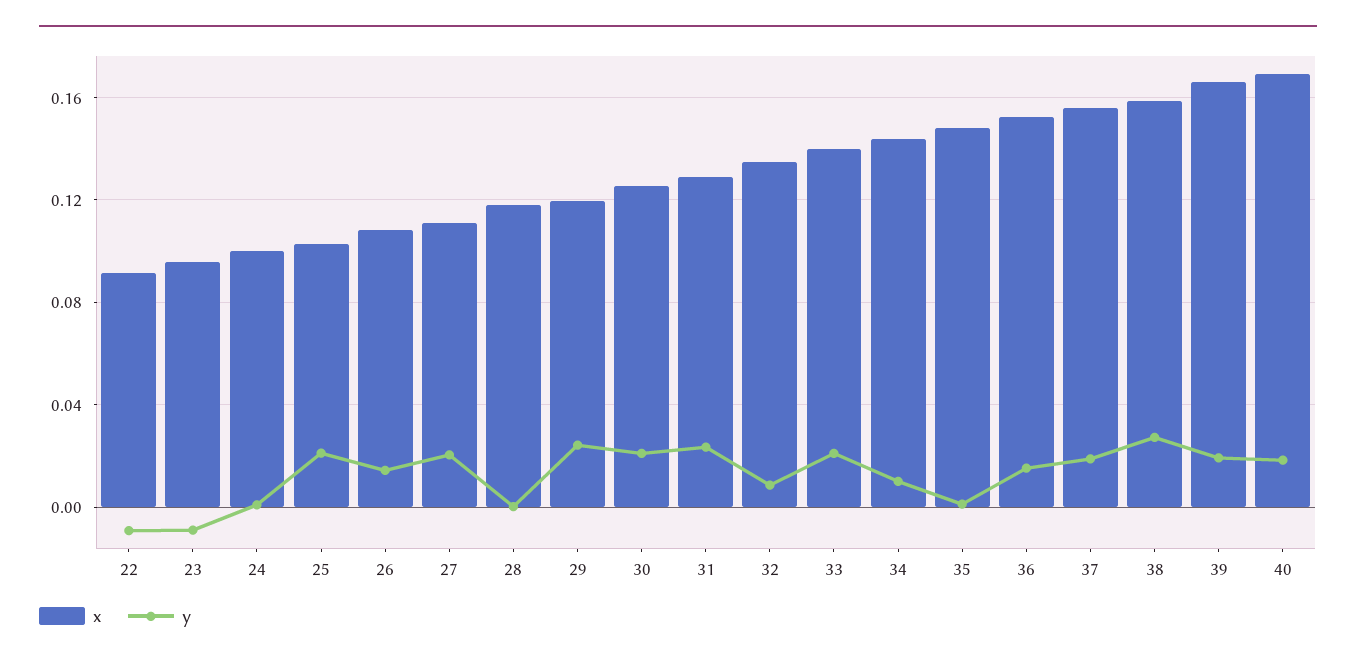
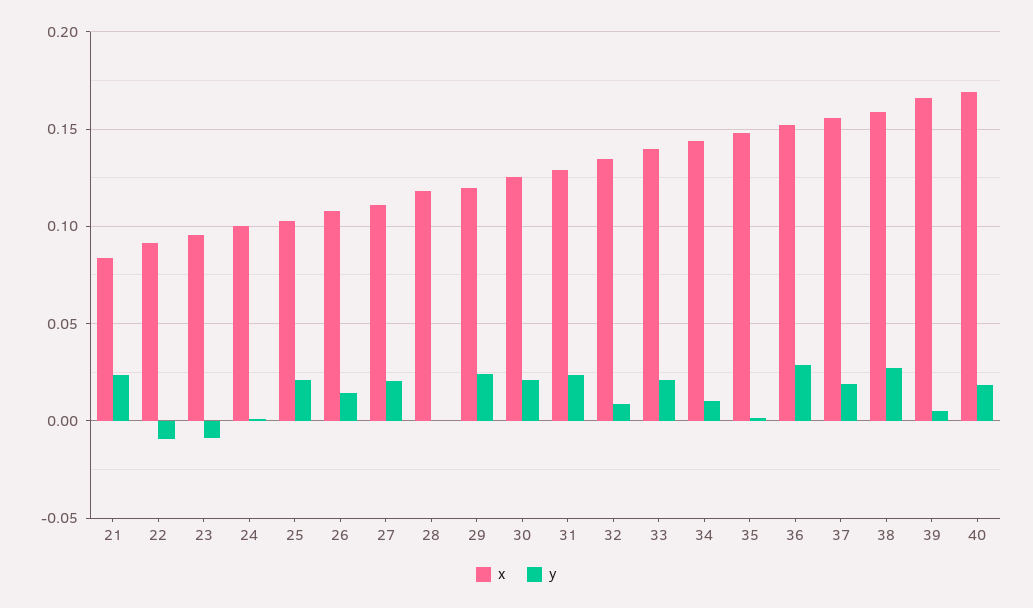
y, 36: 0.015 -> 0.03
y, 39: 0.02 -> 0.005
x, 21: none -> 0.085
y, 21: none -> 0.025

